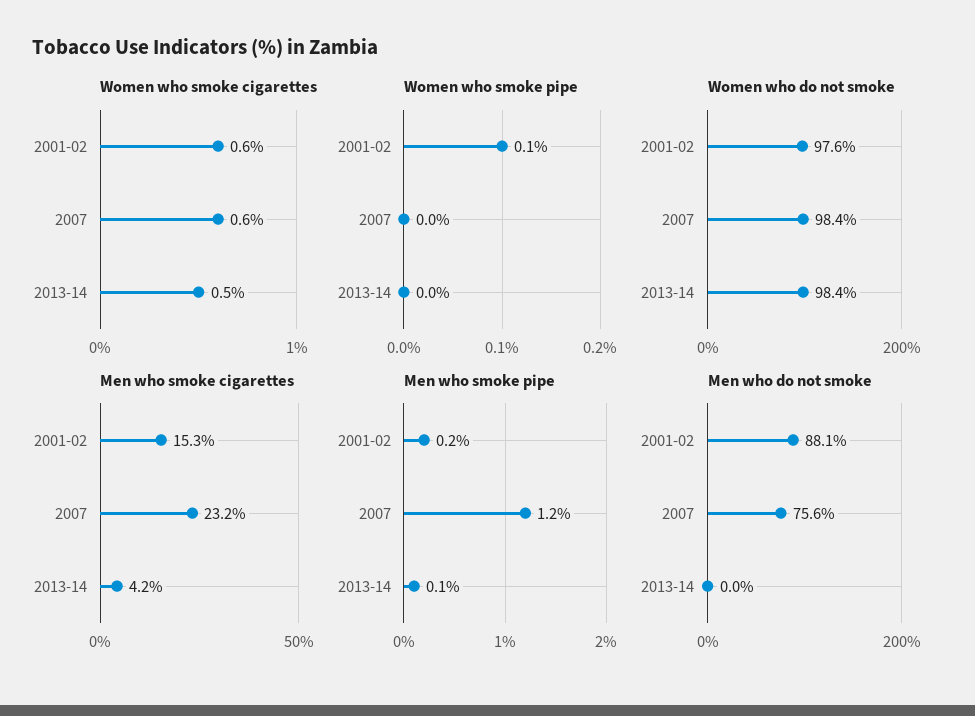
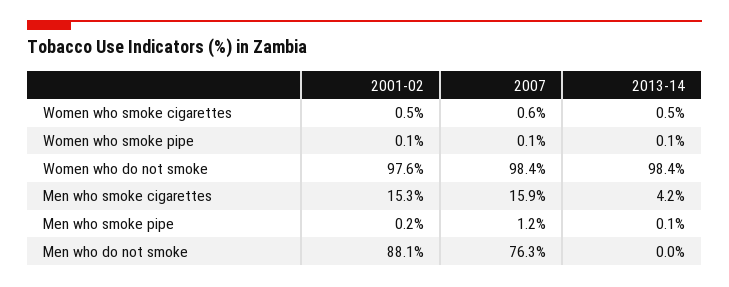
Women who smoke cigarettes, 2001-02: 0.6 -> 0.5
Women who smoke pipe, 2007: 0 -> 0.1
Women who smoke pipe, 2013-14: 0 -> 0.1
Men who smoke cigarettes, 2007: 23.2 -> 15.9
Men who do not smoke, 2007: 75.6 -> 76.3

